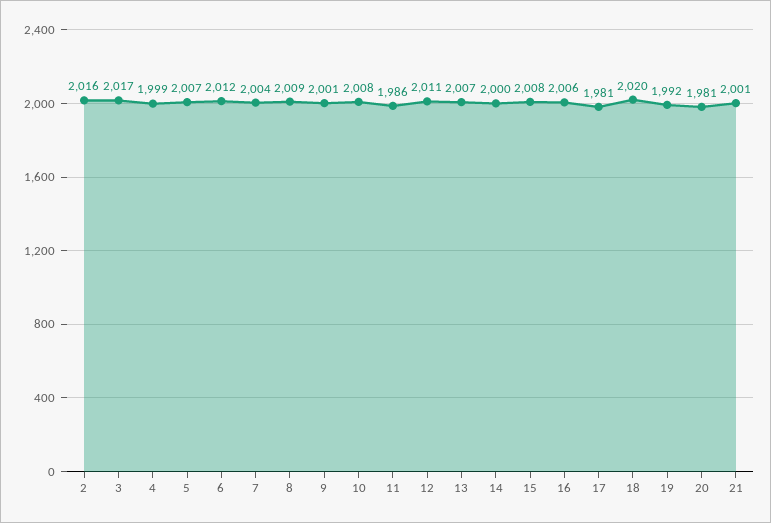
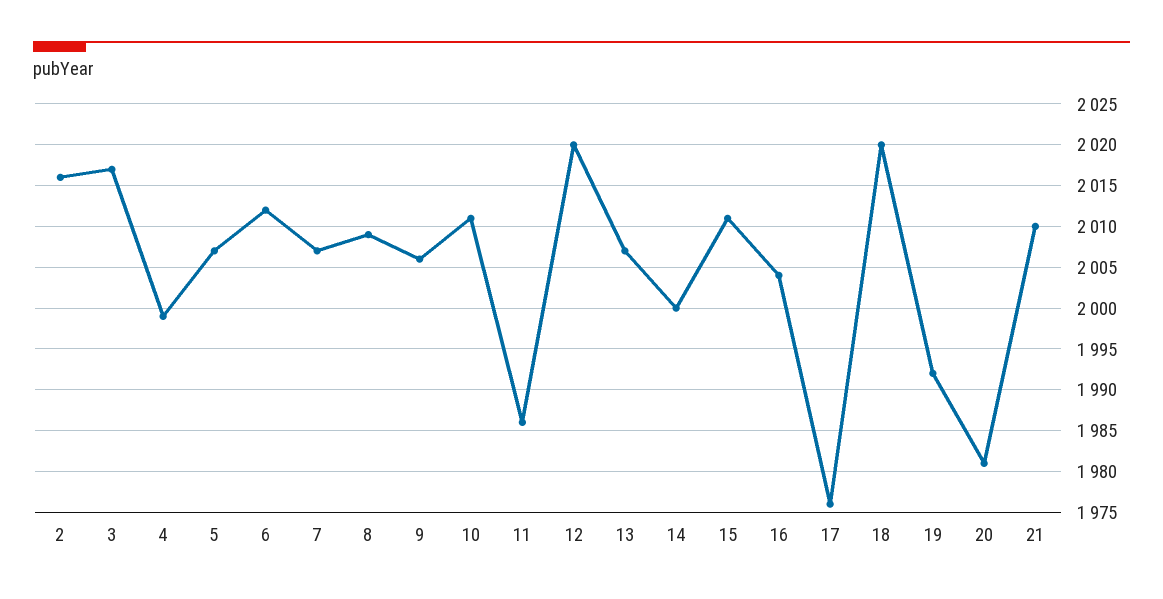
7: 2004 -> 2007
9: 2001 -> 2006
10: 2008 -> 2011
12: 2011 -> 2020
15: 2008 -> 2011
16: 2006 -> 2004
17: 1981 -> 1976
21: 2001 -> 2010

